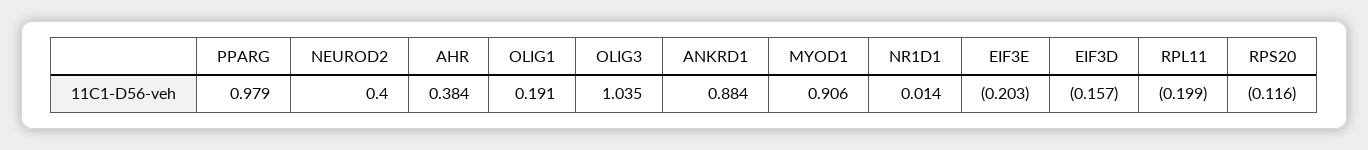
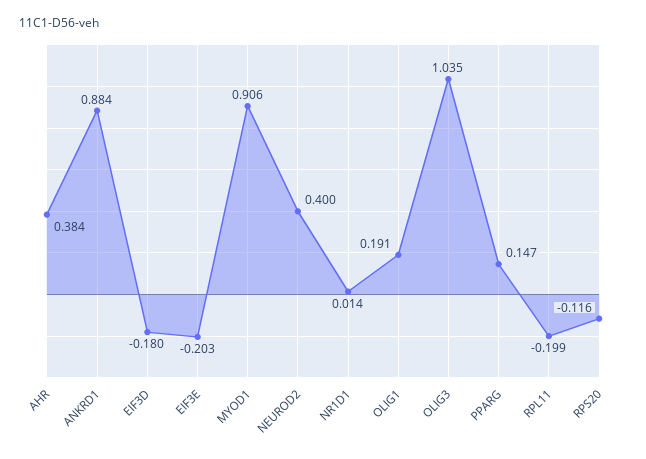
PPARG: 0.979 -> 0.147
EIF3D: -0.157 -> -0.18

